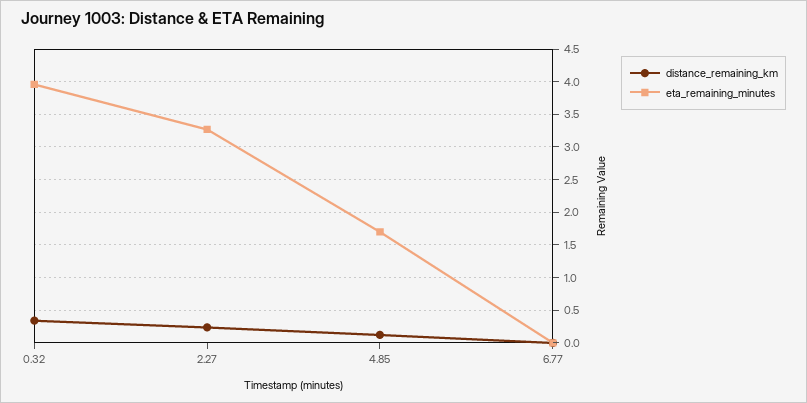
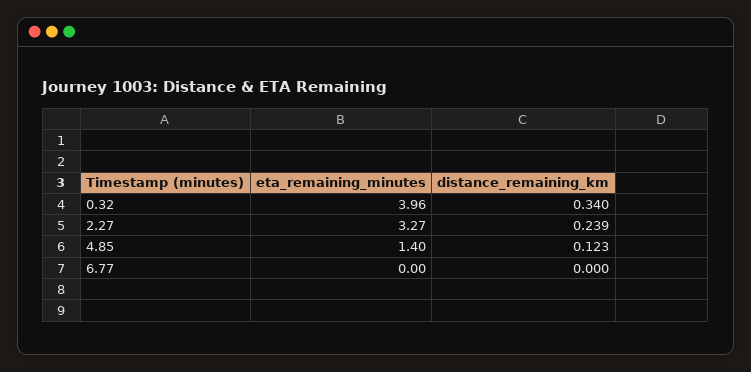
eta_remaining_minutes, 4.85: 1.7 -> 1.4

